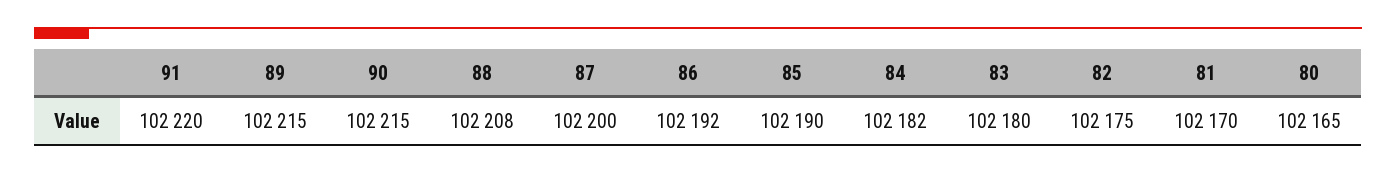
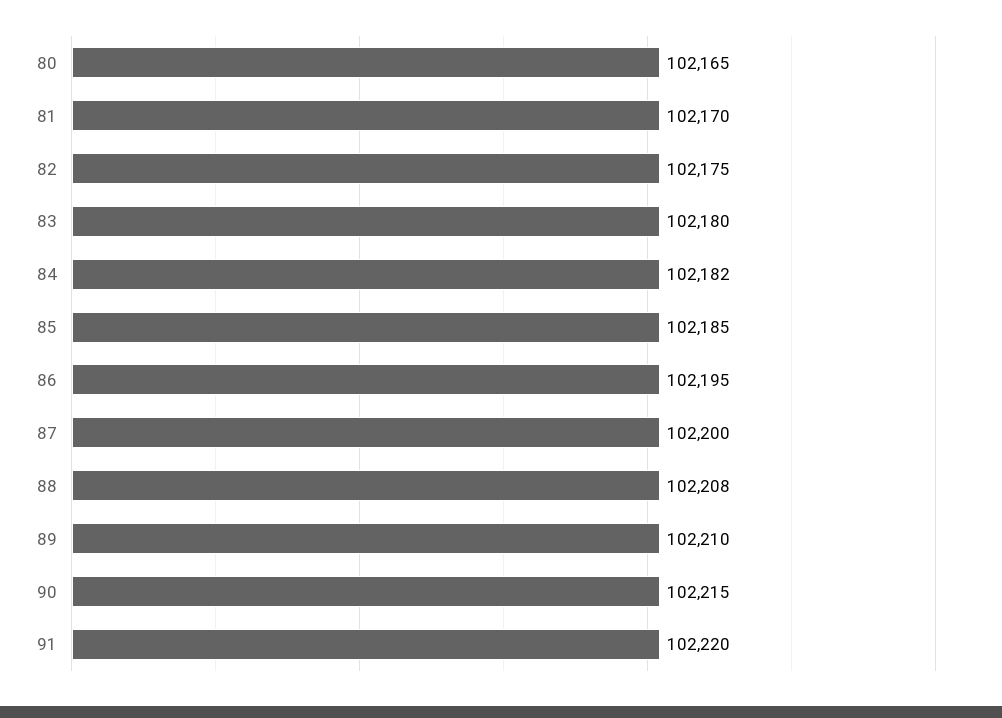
89: 102215 -> 102210
86: 102192 -> 102195
85: 102190 -> 102185

